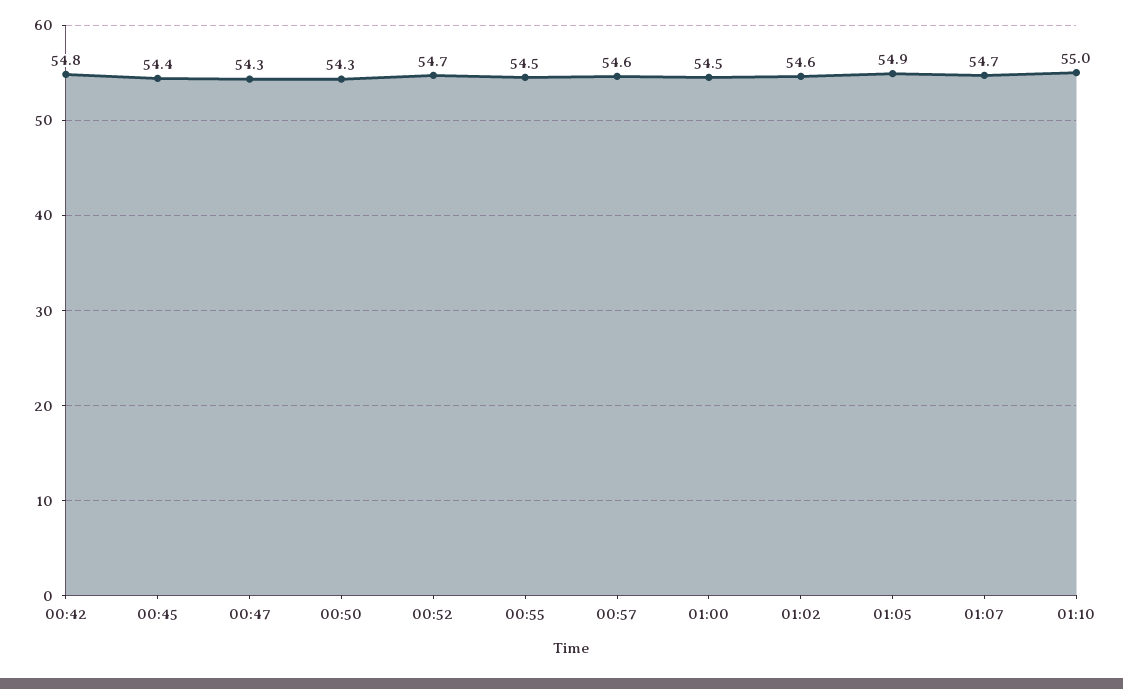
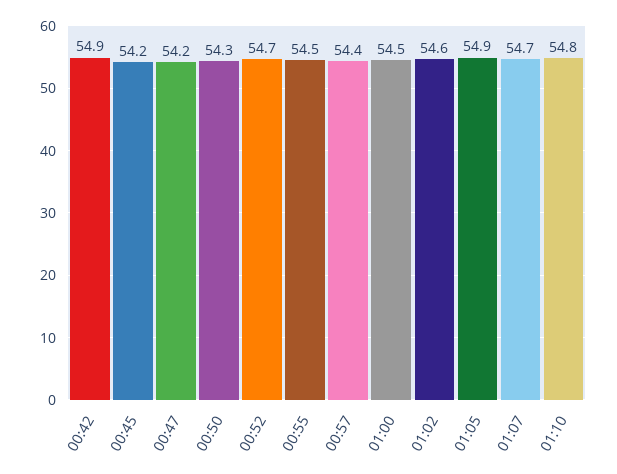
00:42: 54.8 -> 54.9
00:45: 54.4 -> 54.2
00:47: 54.3 -> 54.2
00:57: 54.6 -> 54.4
01:10: 55 -> 54.8

